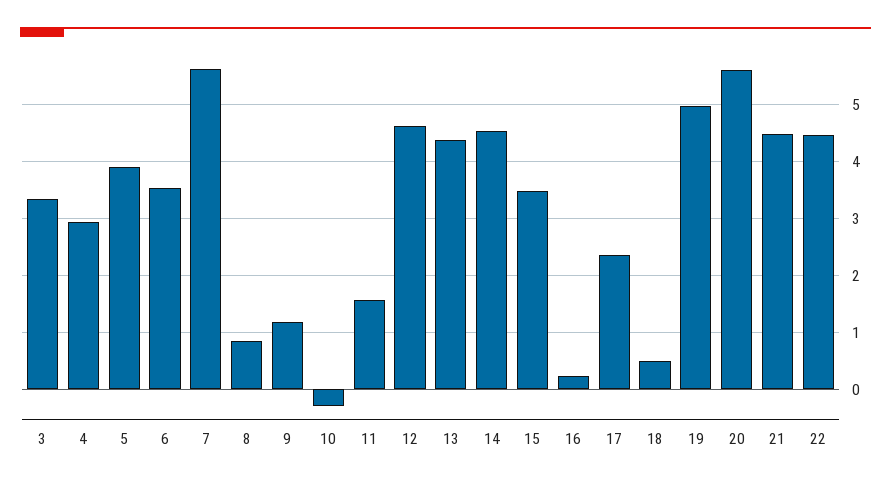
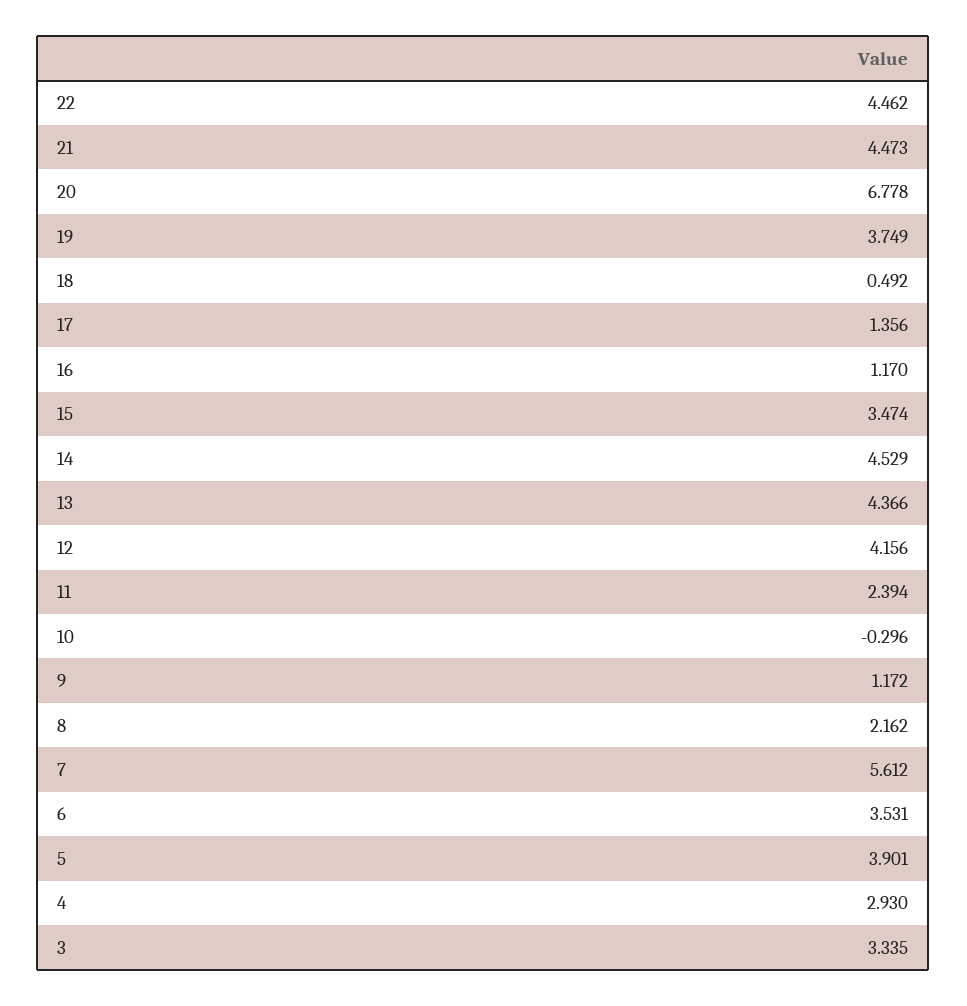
8: 0.8 -> 2.162
11: 1.6 -> 2.394
12: 4.6 -> 4.156
16: 0.2 -> 1.17
17: 2.4 -> 1.356
19: 5 -> 3.749
20: 5.6 -> 6.778

